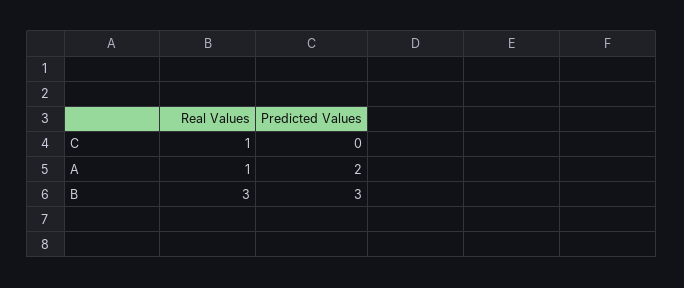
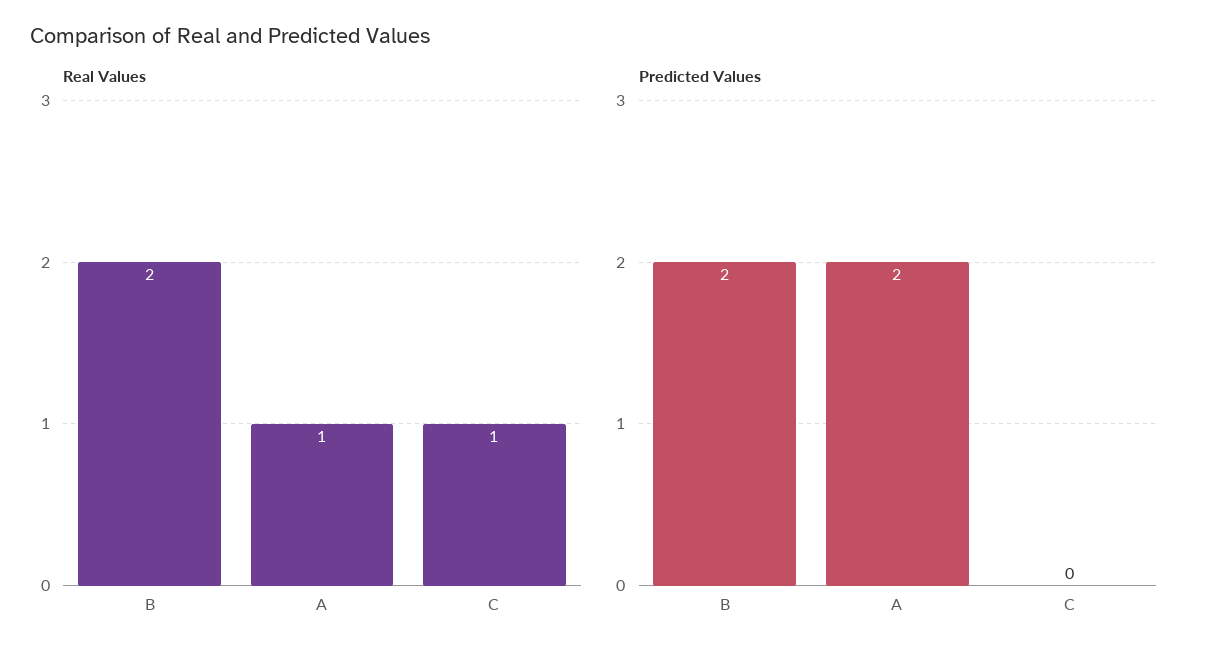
Real Values, B: 3 -> 2
Predicted Values, B: 3 -> 2

